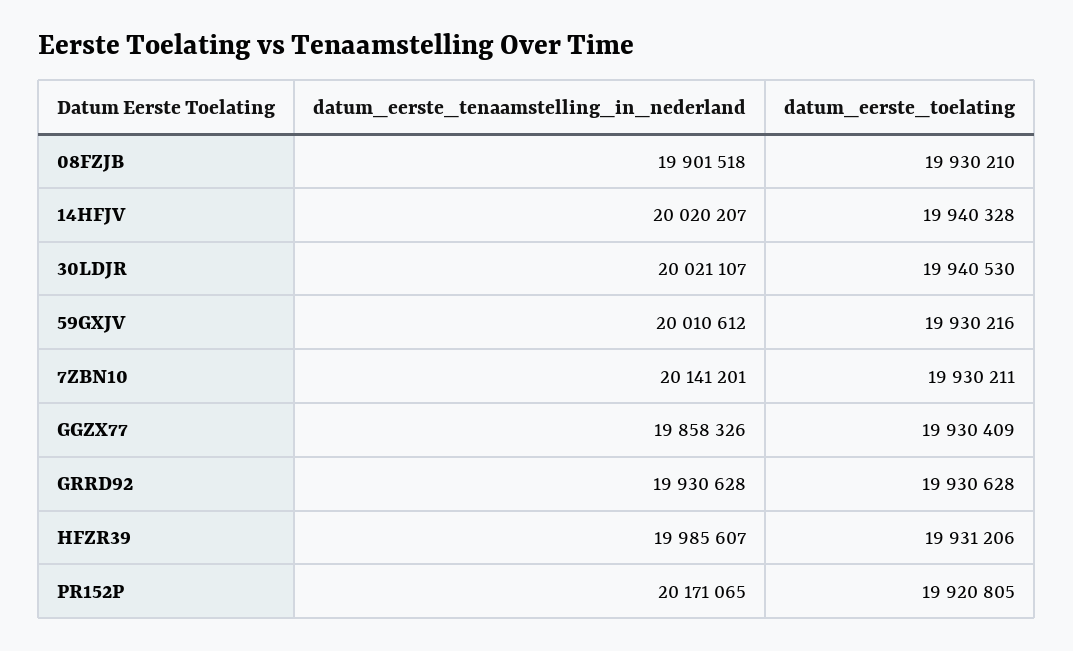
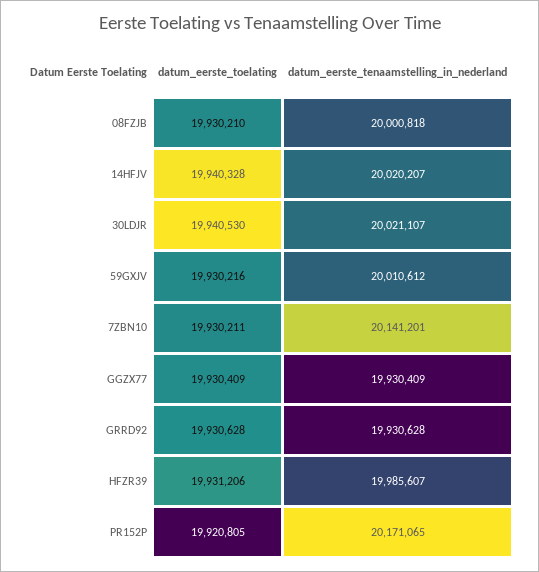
datum_eerste_tenaamstelling_in_nederland, 08FZJB: 19901518 -> 20000818
datum_eerste_tenaamstelling_in_nederland, GGZX77: 19858326 -> 19930409

